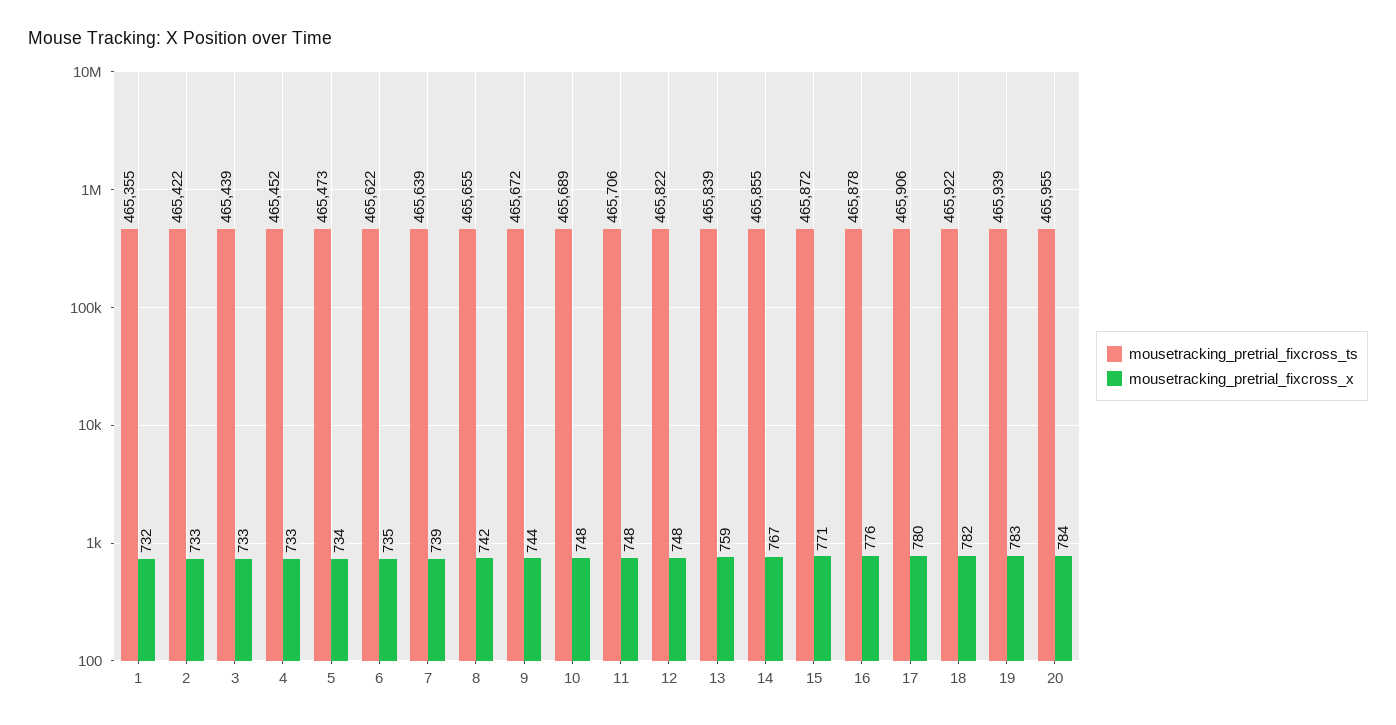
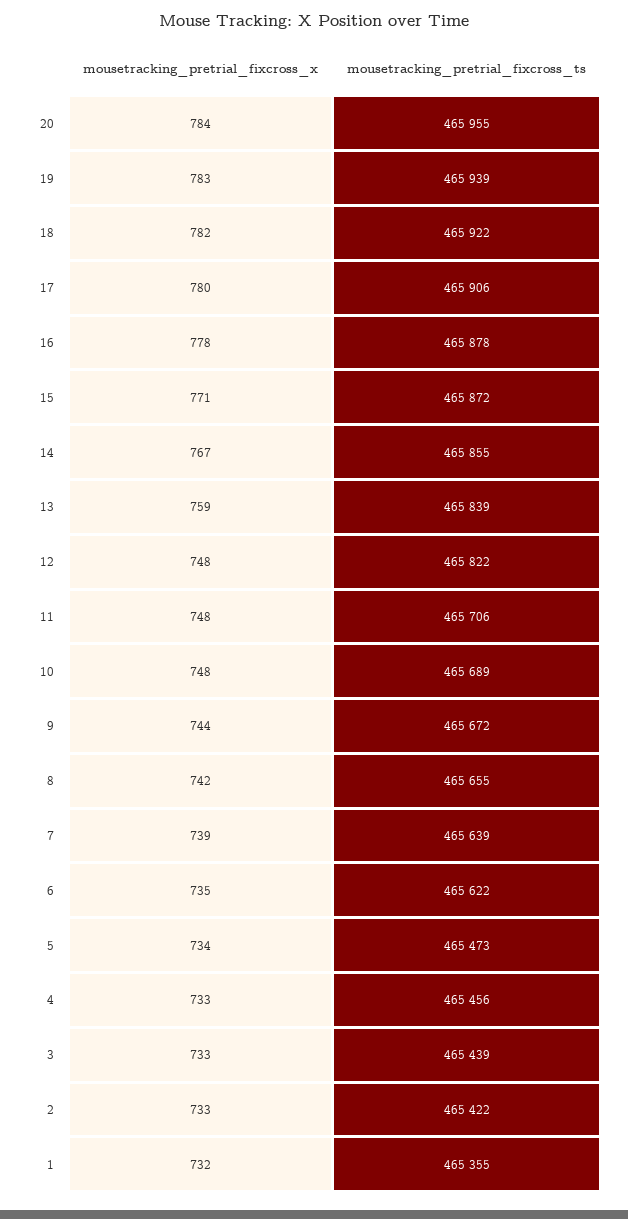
mousetracking_pretrial_fixcross_ts, 4: 465452 -> 465456
mousetracking_pretrial_fixcross_x, 16: 776 -> 778

